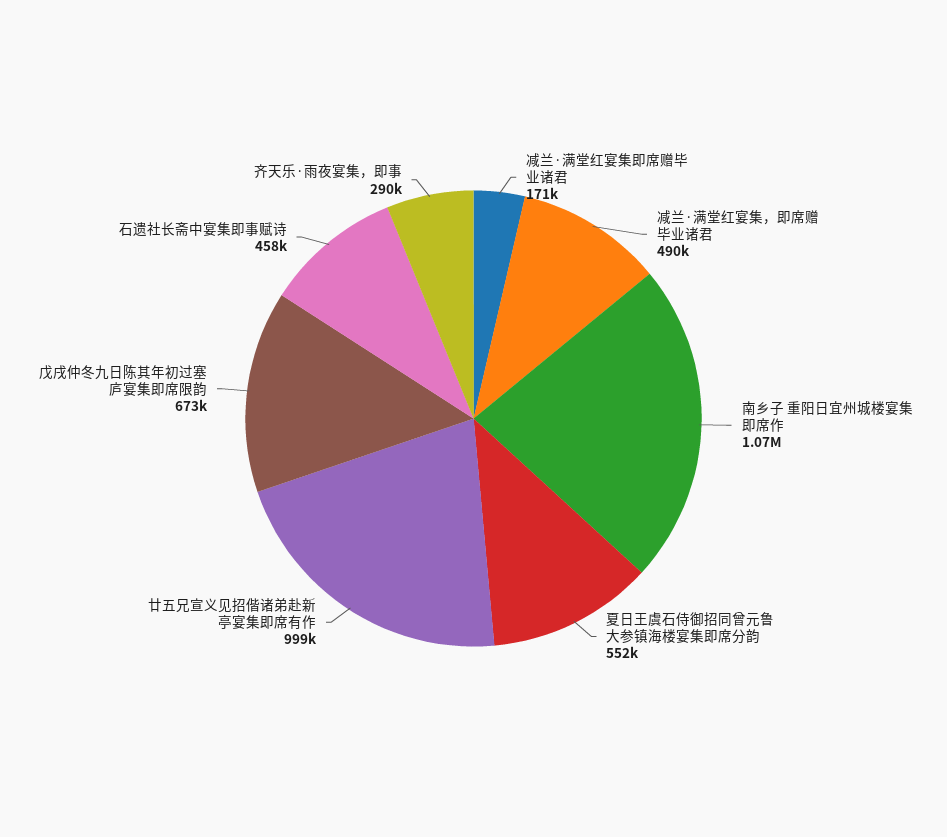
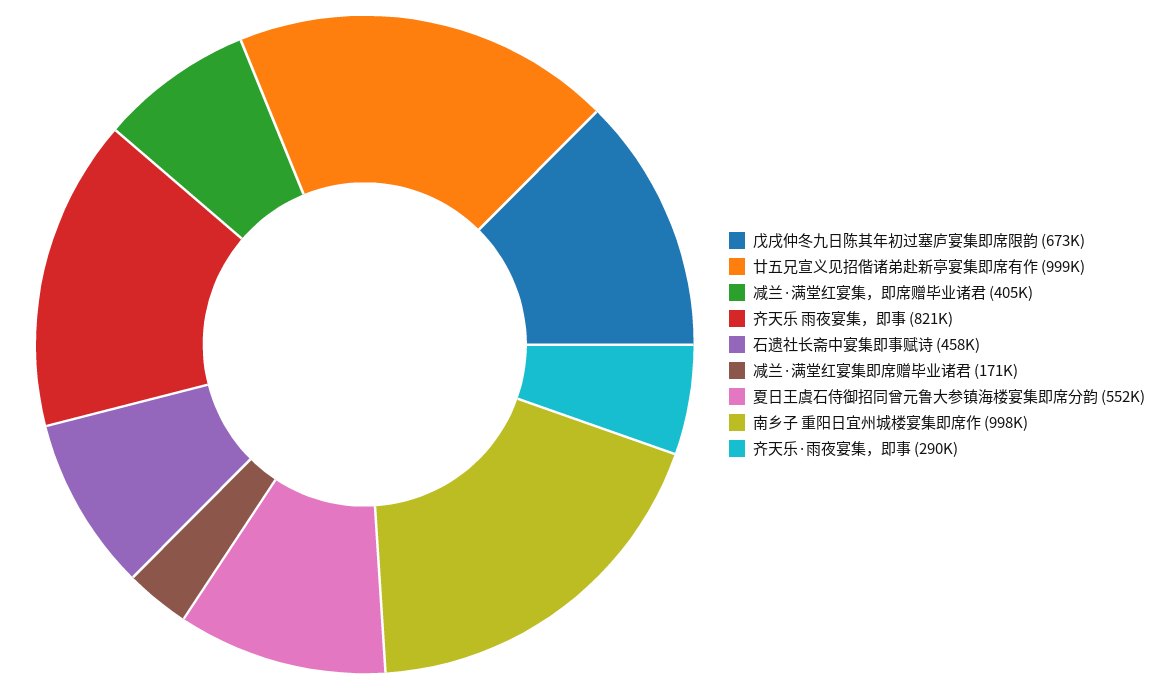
减兰·满堂红宴集，即席赠毕业诸君: 490000 -> 405000
南乡子 重阳日宜州城楼宴集即席作: 1070000 -> 998000
齐天乐 雨夜宴集，即事: none -> 821000

